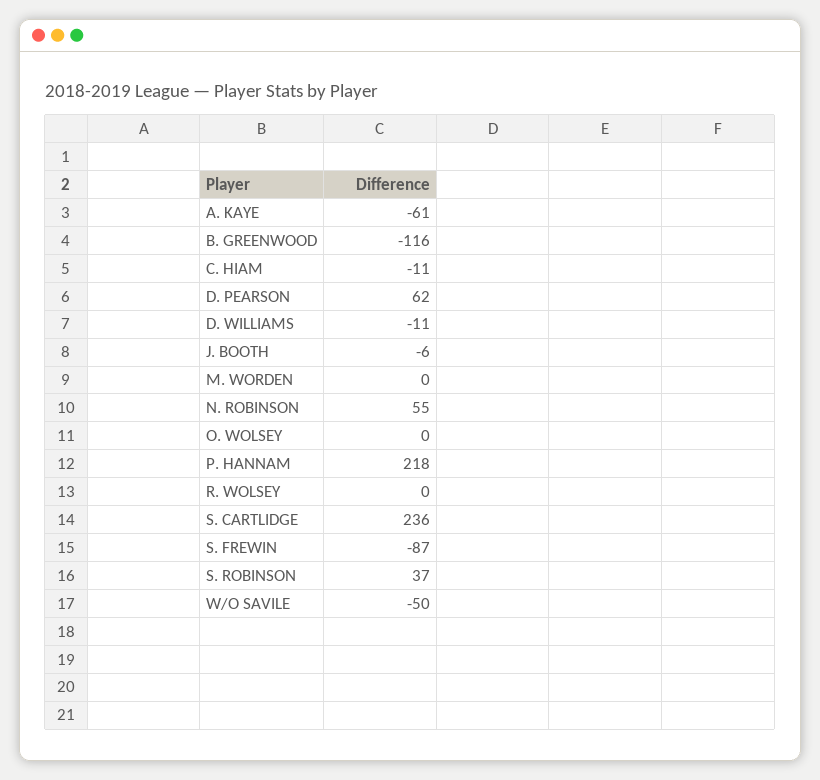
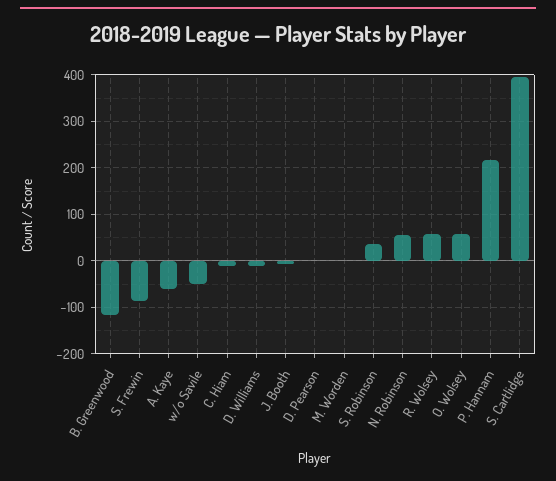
D. PEARSON: 62 -> 0
O. WOLSEY: 0 -> 60
R. WOLSEY: 0 -> 60
S. CARTLIDGE: 236 -> 400

